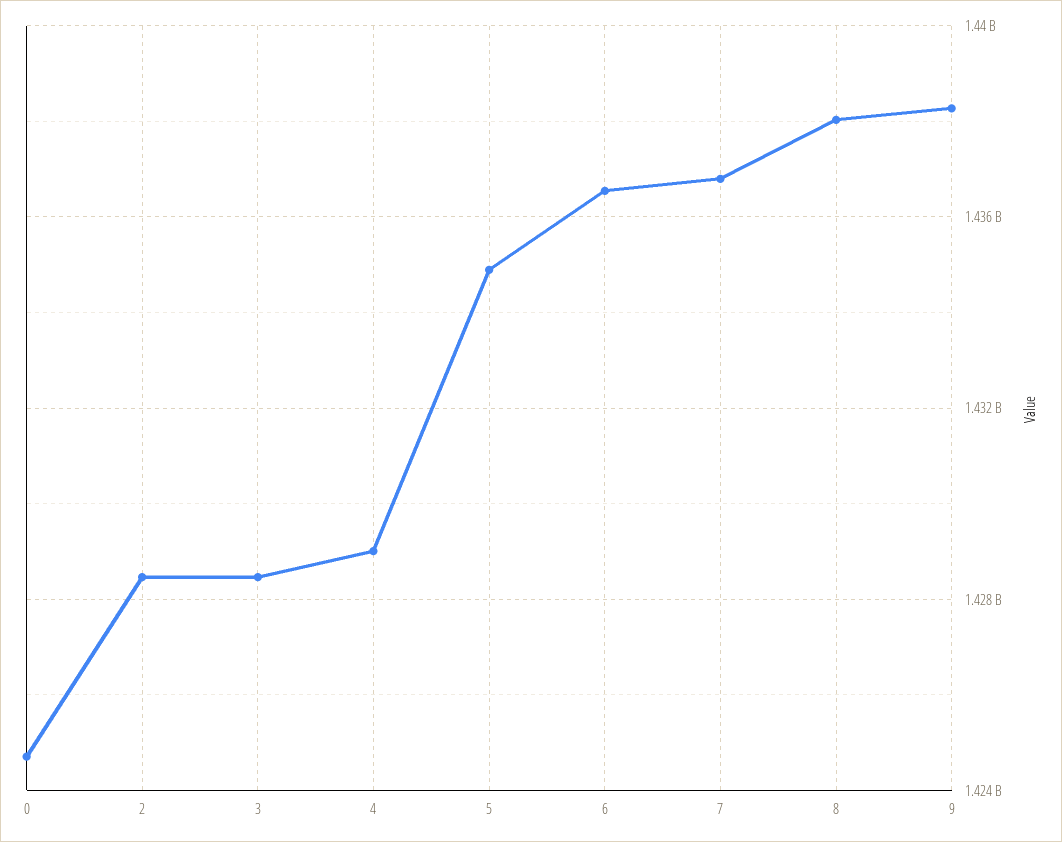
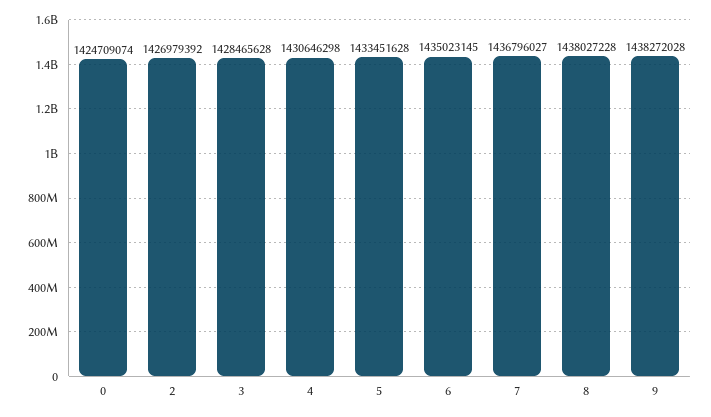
2: 1428500000 -> 1426979392
4: 1429000000 -> 1430646298
5: 1435000000 -> 1433451628
6: 1436500000 -> 1435023145

